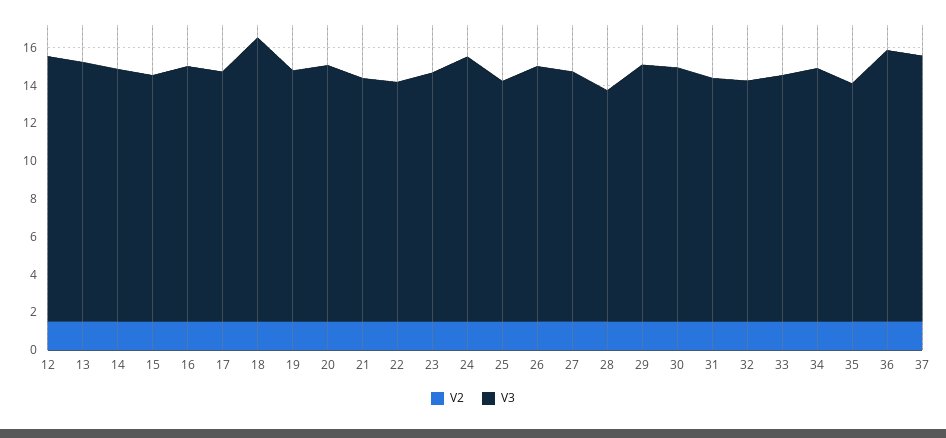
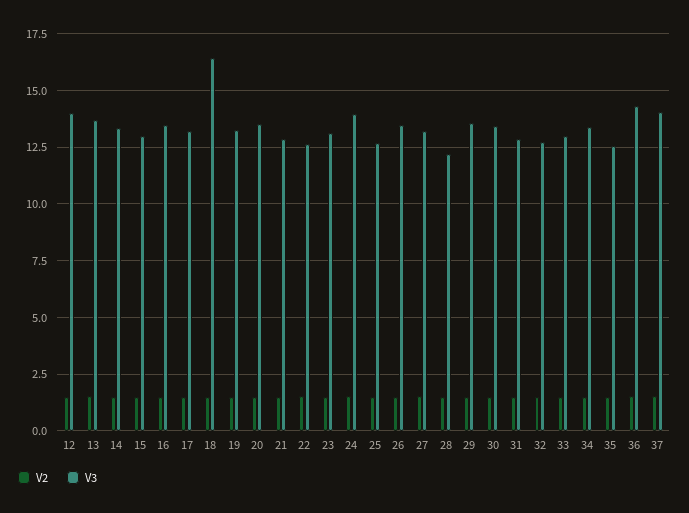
V3, 18: 15 -> 16.5

